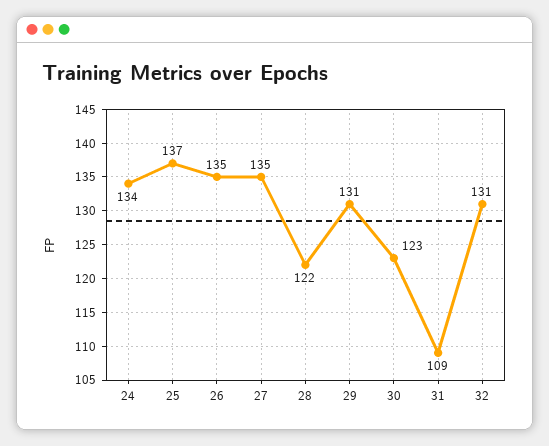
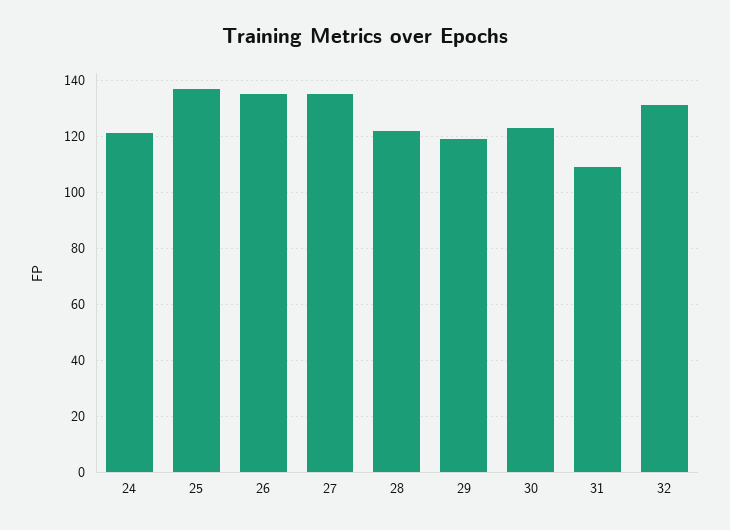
24: 134 -> 120
29: 131 -> 120

